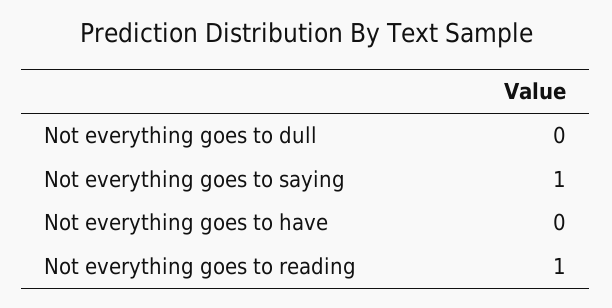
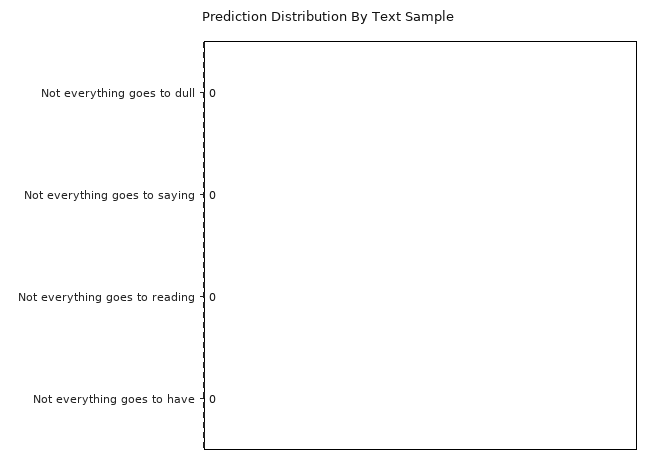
Not everything goes to saying: 1 -> 0
Not everything goes to reading: 1 -> 0

